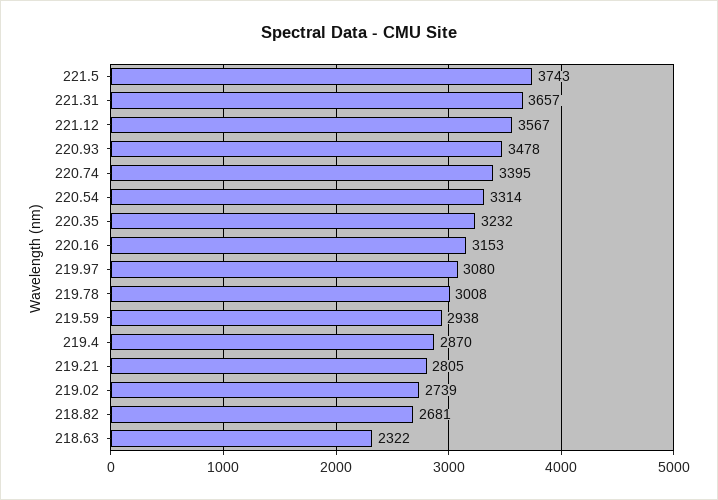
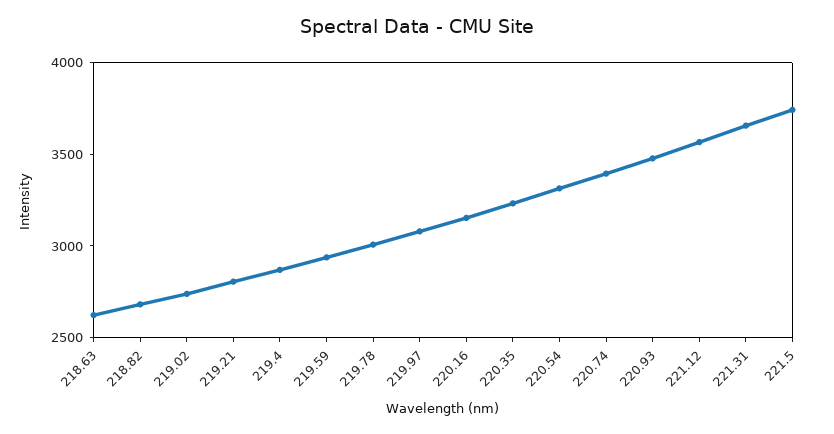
218.63: 2322 -> 2600

